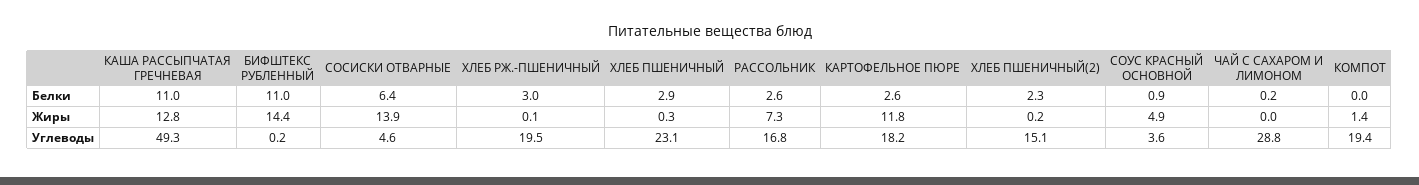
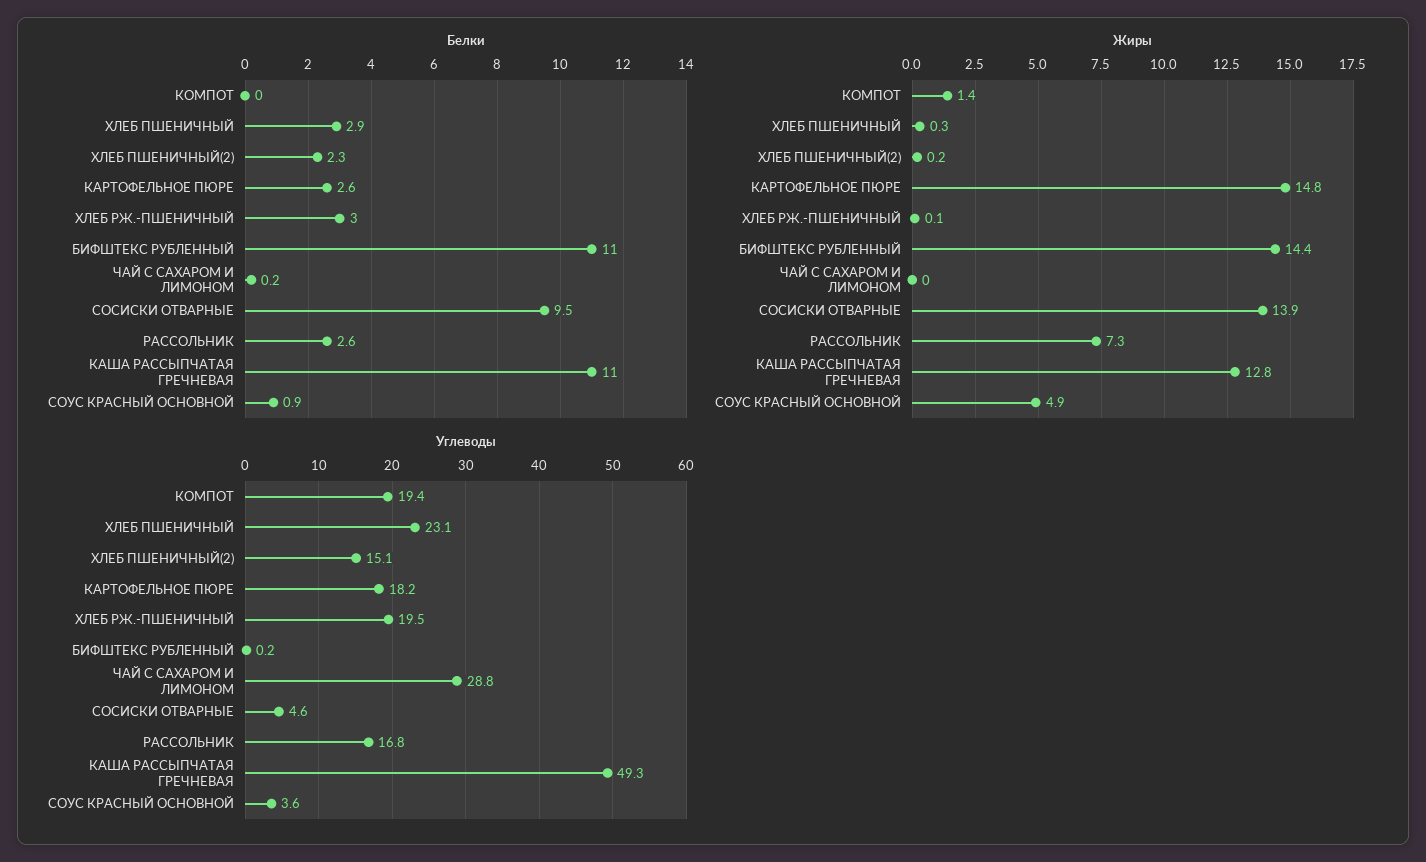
Белки, СОСИСКИ ОТВАРНЫЕ: 6.4 -> 9.5
Жиры, КАРТОФЕЛЬНОЕ ПЮРЕ: 11.8 -> 14.8

